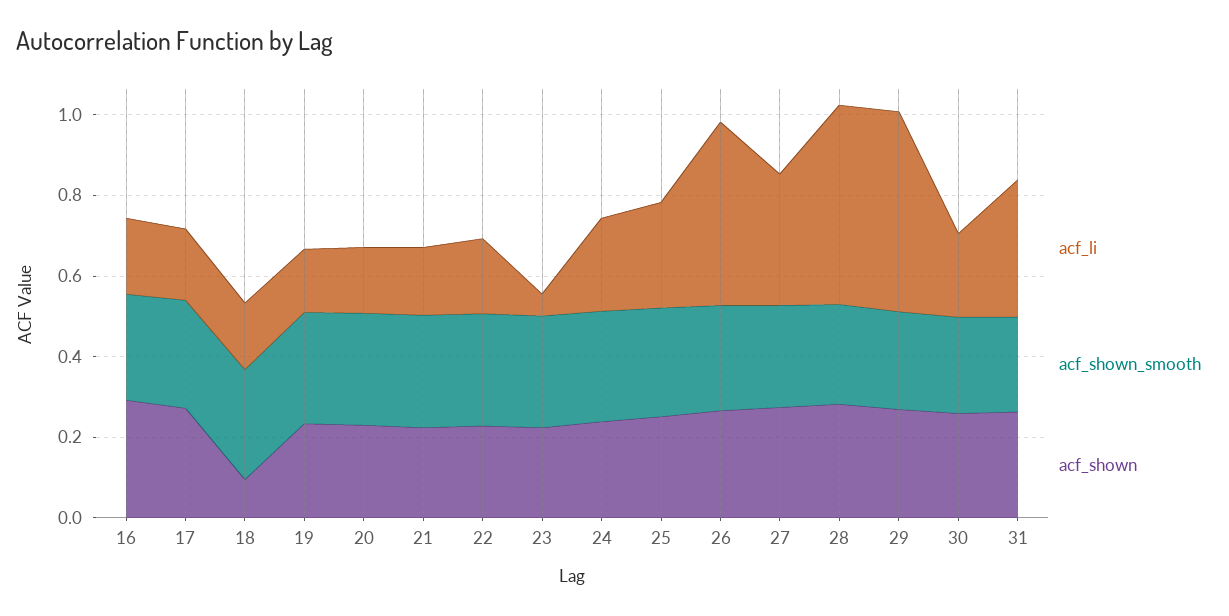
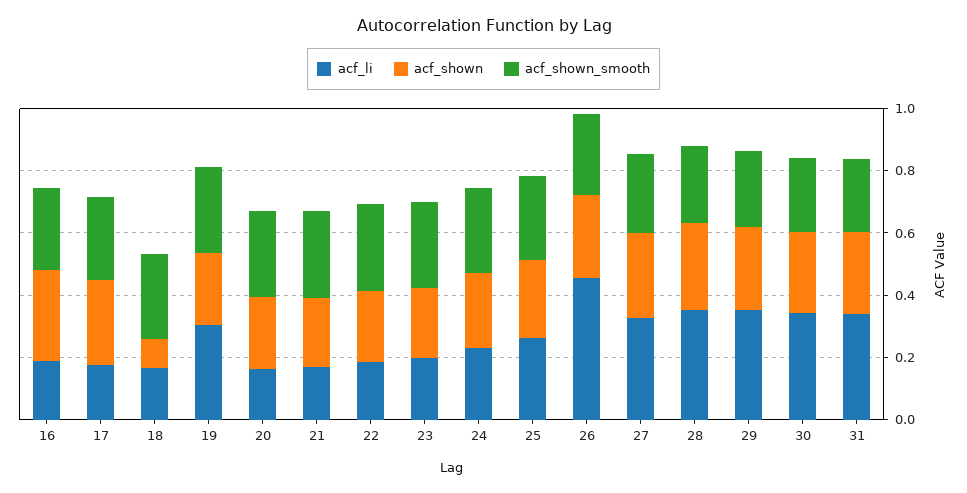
acf_li, 19: 0.15 -> 0.3
acf_li, 23: 0.05 -> 0.2
acf_li, 28: 0.5 -> 0.35
acf_li, 29: 0.5 -> 0.35
acf_li, 30: 0.2 -> 0.35

